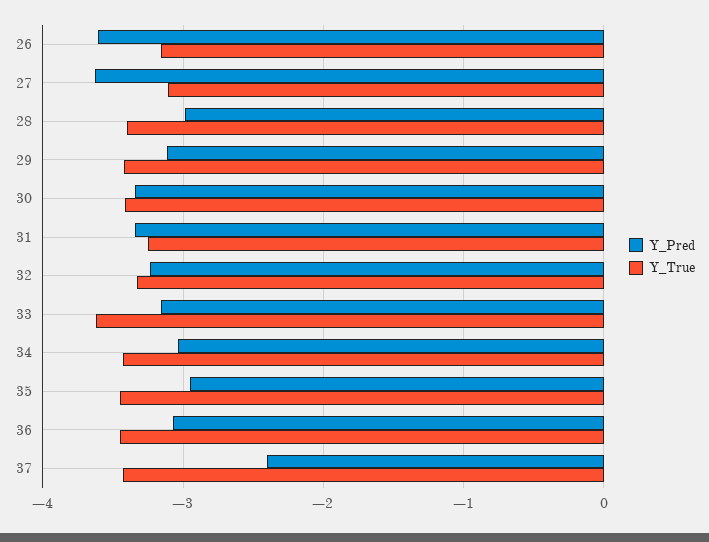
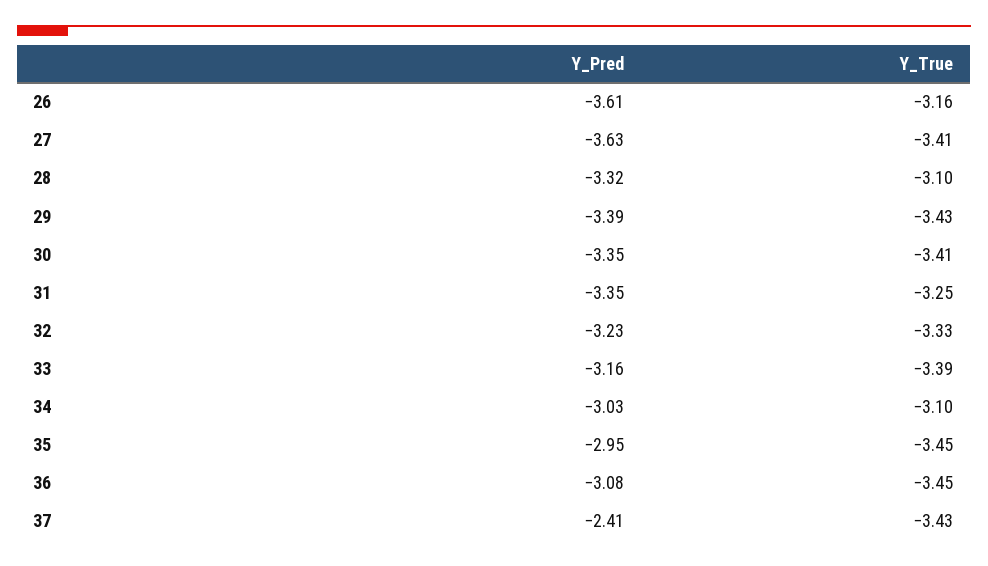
Y_True, 27: -3.1 -> -3.41
Y_Pred, 28: -3 -> -3.32
Y_True, 28: -3.4 -> -3.1
Y_Pred, 29: -3.1 -> -3.39
Y_True, 33: -3.6 -> -3.39
Y_True, 34: -3.4 -> -3.1

